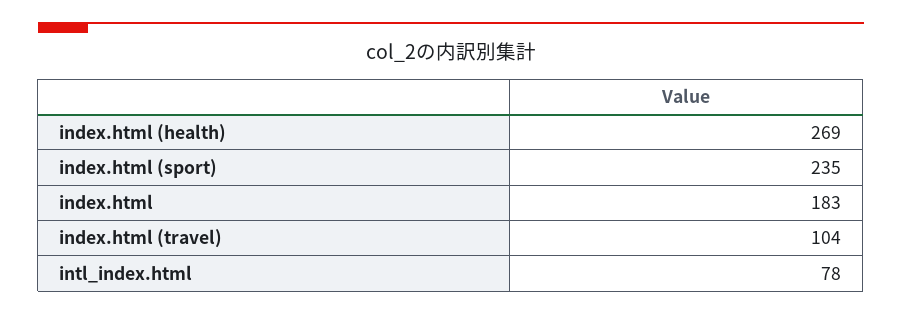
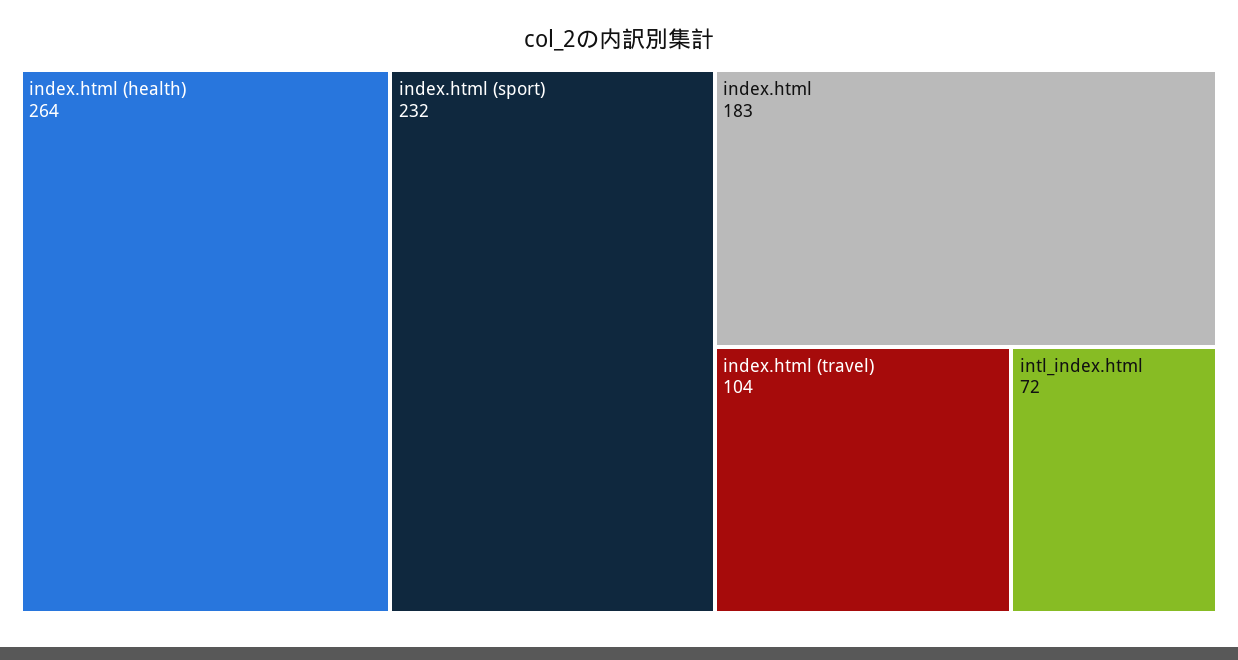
index.html (health): 269 -> 264
index.html (sport): 235 -> 232
intl_index.html: 78 -> 72

